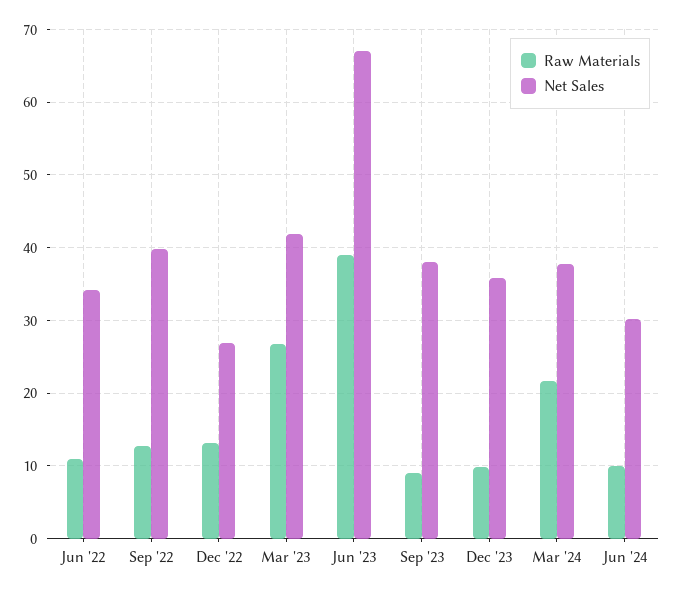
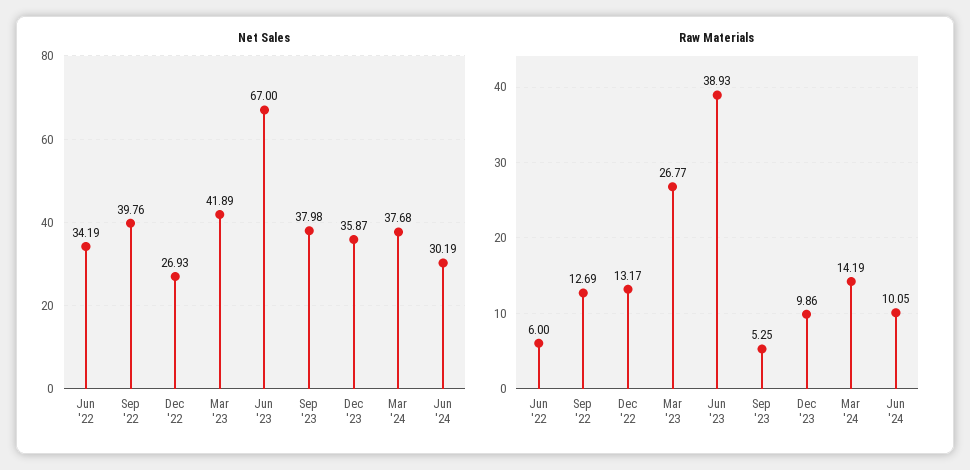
Raw Materials, Jun '22: 11 -> 6
Raw Materials, Sep '23: 9 -> 5.25
Raw Materials, Mar '24: 22 -> 14.19

